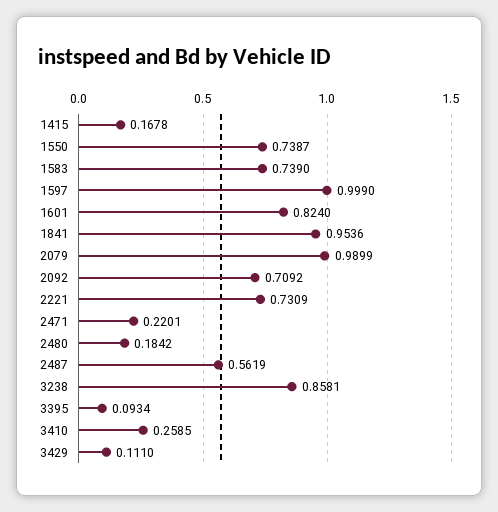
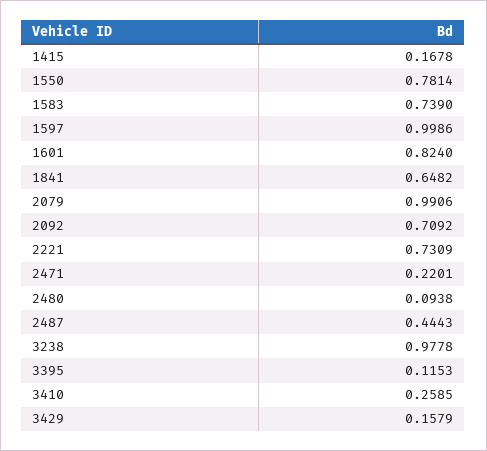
1550: 0.7387 -> 0.7814
1597: 0.999 -> 0.9986
1841: 0.9536 -> 0.6482
2079: 0.9899 -> 0.9906
2480: 0.1842 -> 0.0938
2487: 0.5619 -> 0.4443
3238: 0.8581 -> 0.9778
3395: 0.0934 -> 0.1153
3429: 0.111 -> 0.1579

